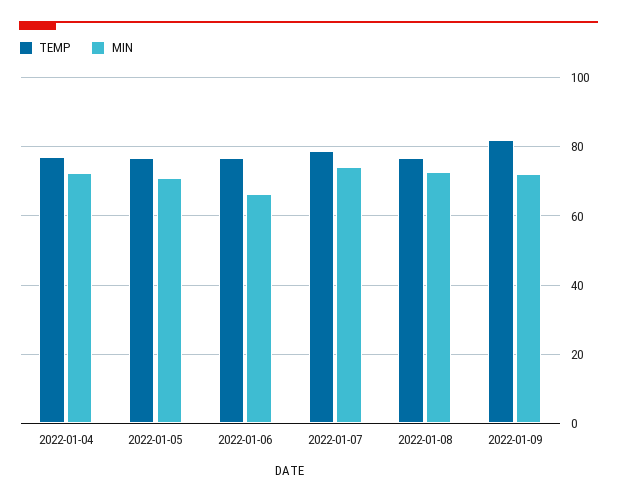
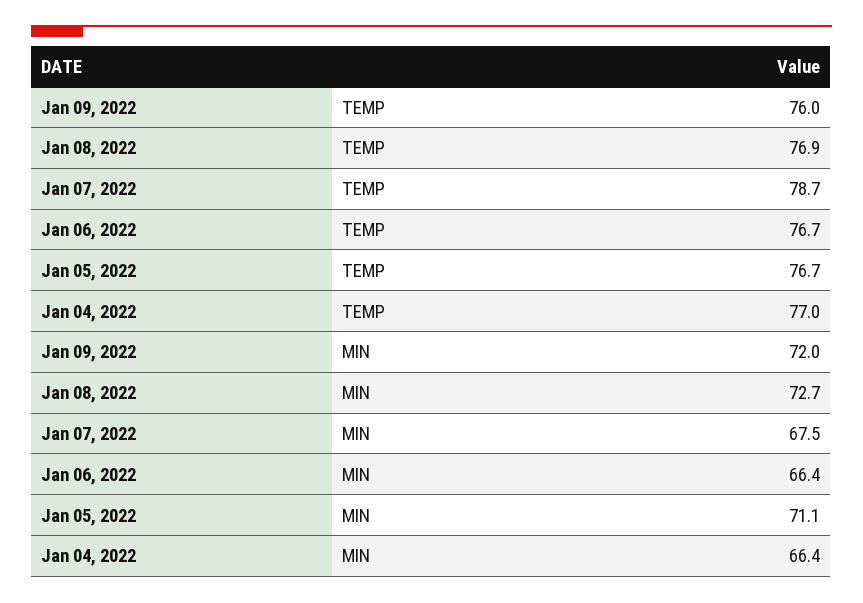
MIN, 2022-01-04: 72 -> 66.4
MIN, 2022-01-07: 74 -> 67.5
TEMP, 2022-01-09: 82 -> 76

